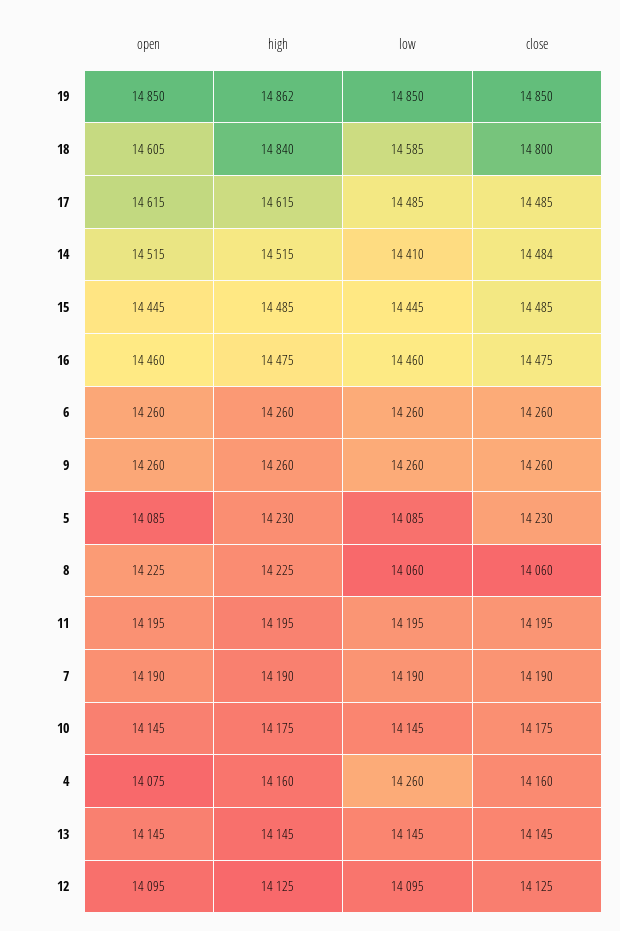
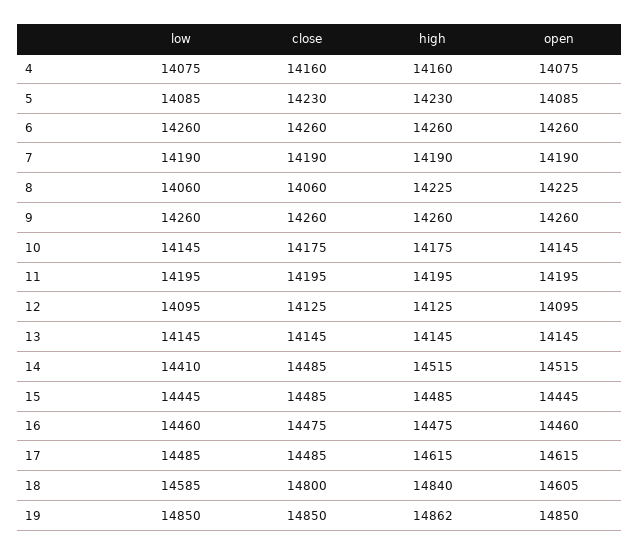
close, 14: 14484 -> 14485
low, 4: 14260 -> 14075

